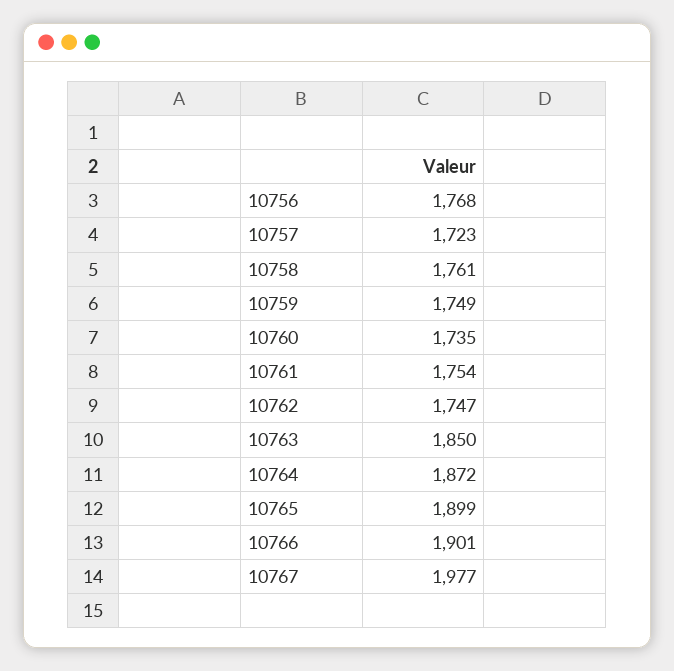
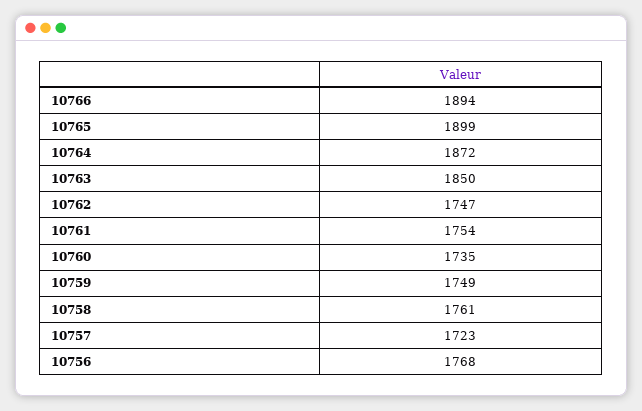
10766: 1901 -> 1894
10767: 1977 -> none

